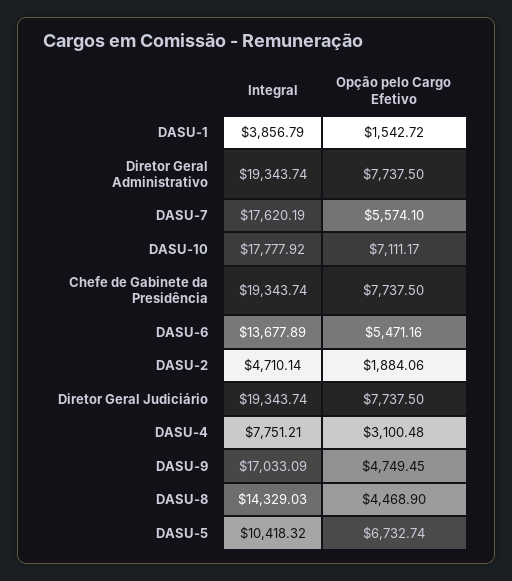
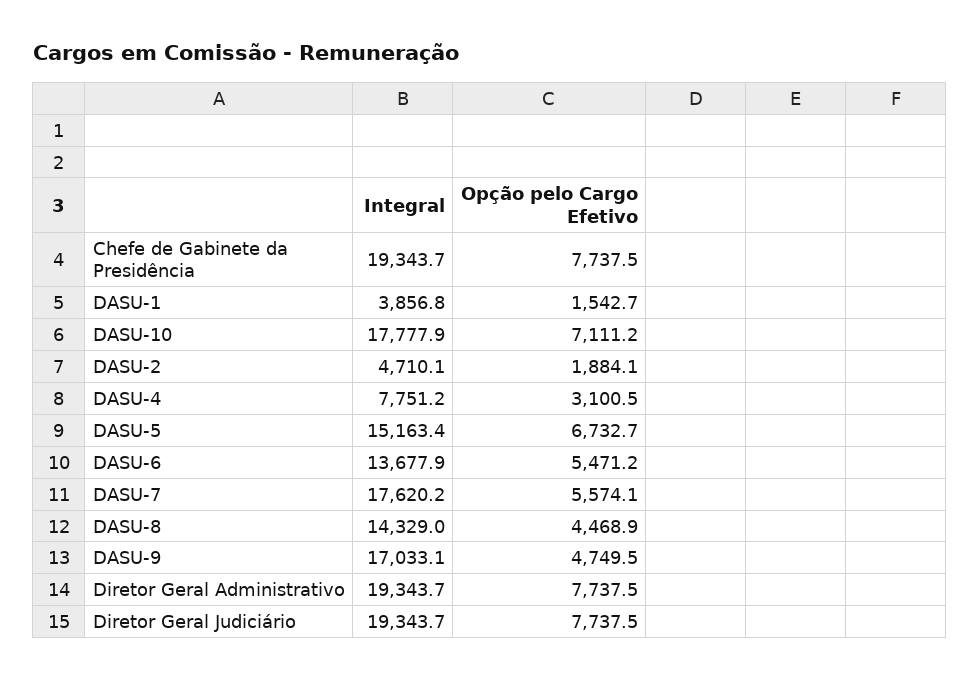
Integral, DASU-5: 10418.32 -> 15163.4

